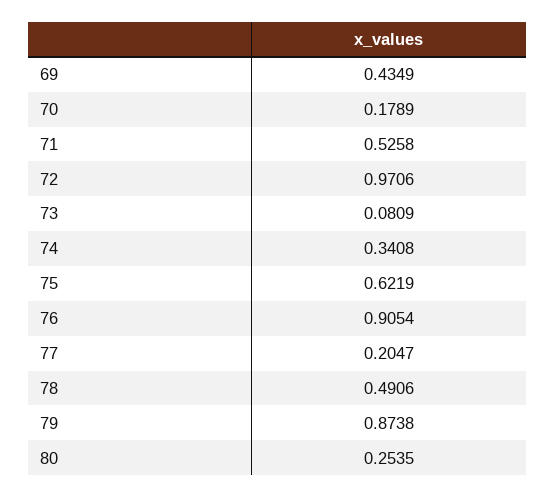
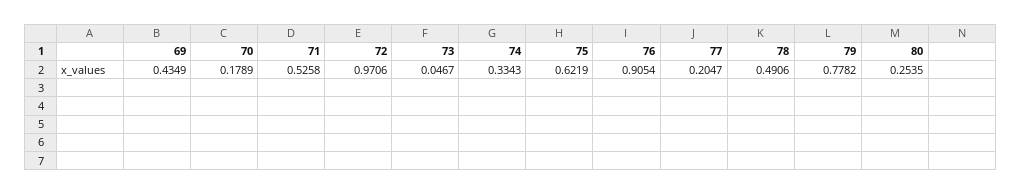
73: 0.0809 -> 0.0467
74: 0.3408 -> 0.3343
79: 0.8738 -> 0.7782

